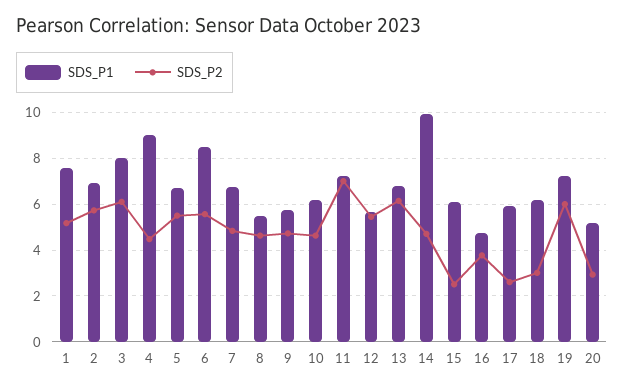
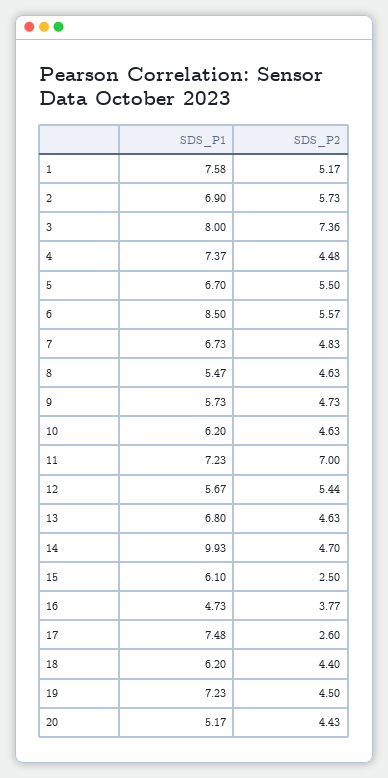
SDS_P2, 3: 6 -> 7.36
SDS_P1, 4: 9 -> 7.37
SDS_P2, 13: 6 -> 4.63
SDS_P1, 17: 6 -> 7.48
SDS_P2, 18: 3 -> 4.4
SDS_P2, 19: 6 -> 4.5
SDS_P2, 20: 3 -> 4.43

